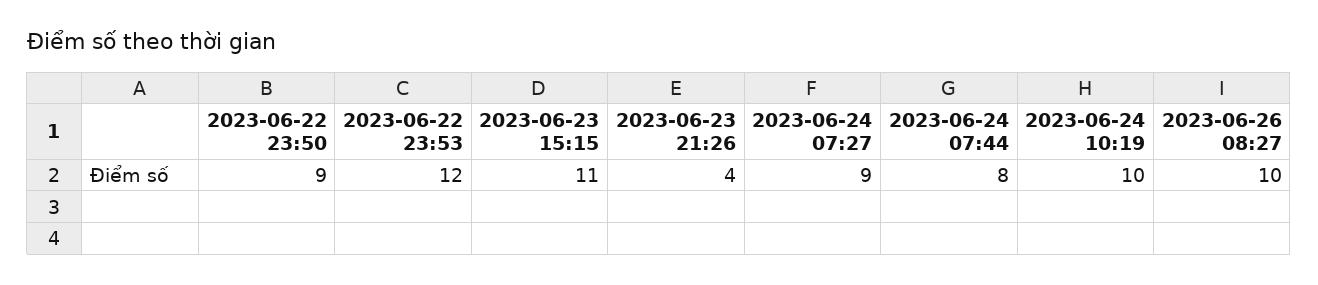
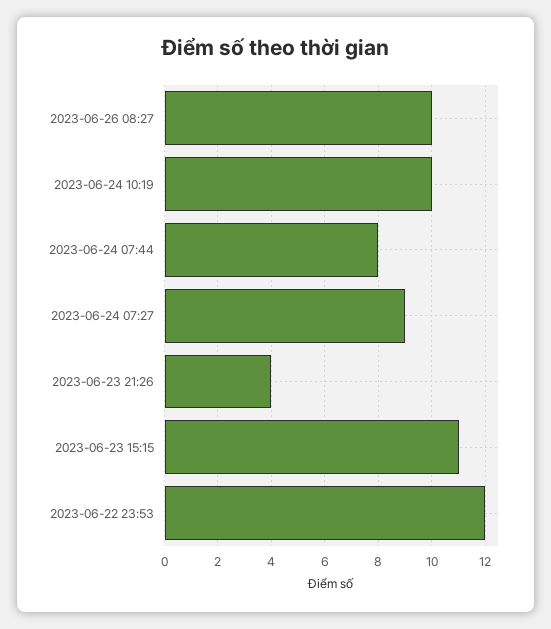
2023-06-22 23:50: 9 -> none

